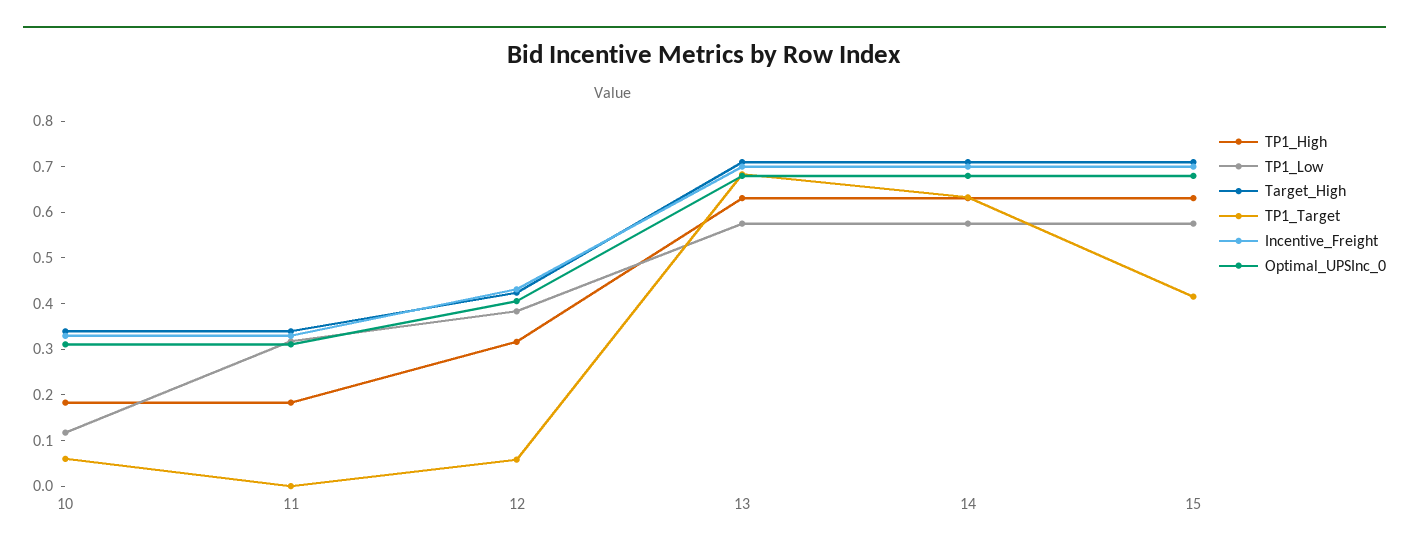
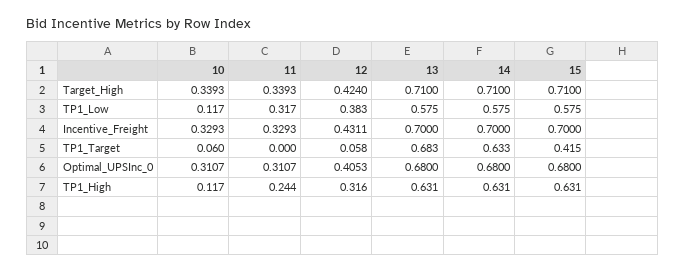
TP1_High, 10: 0.18 -> 0.117
TP1_High, 11: 0.18 -> 0.244

